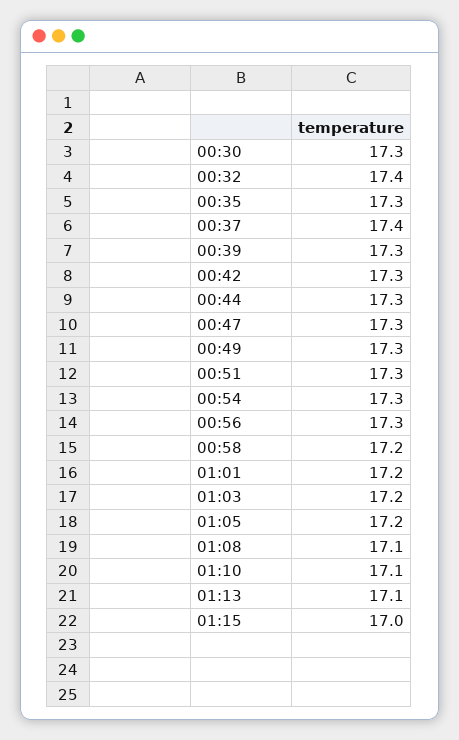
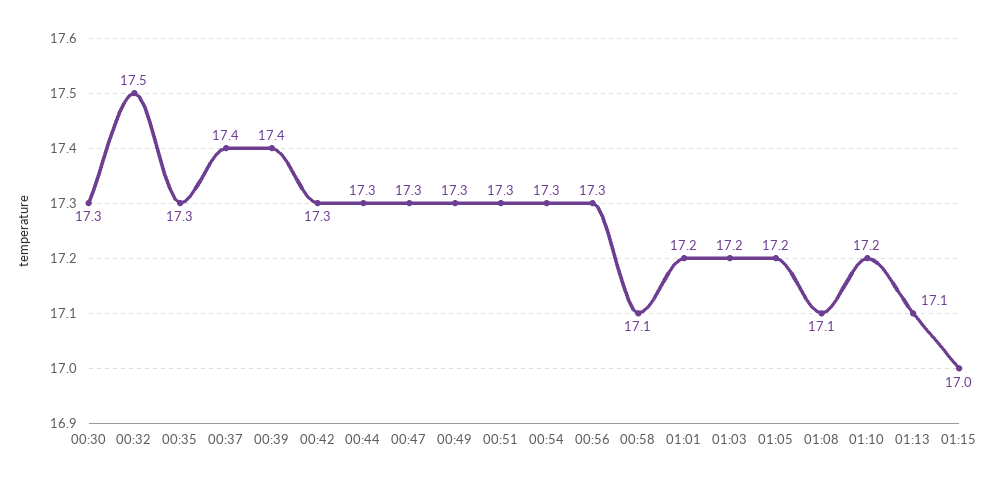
00:32: 17.4 -> 17.5
00:39: 17.3 -> 17.4
00:58: 17.2 -> 17.1
01:10: 17.1 -> 17.2

